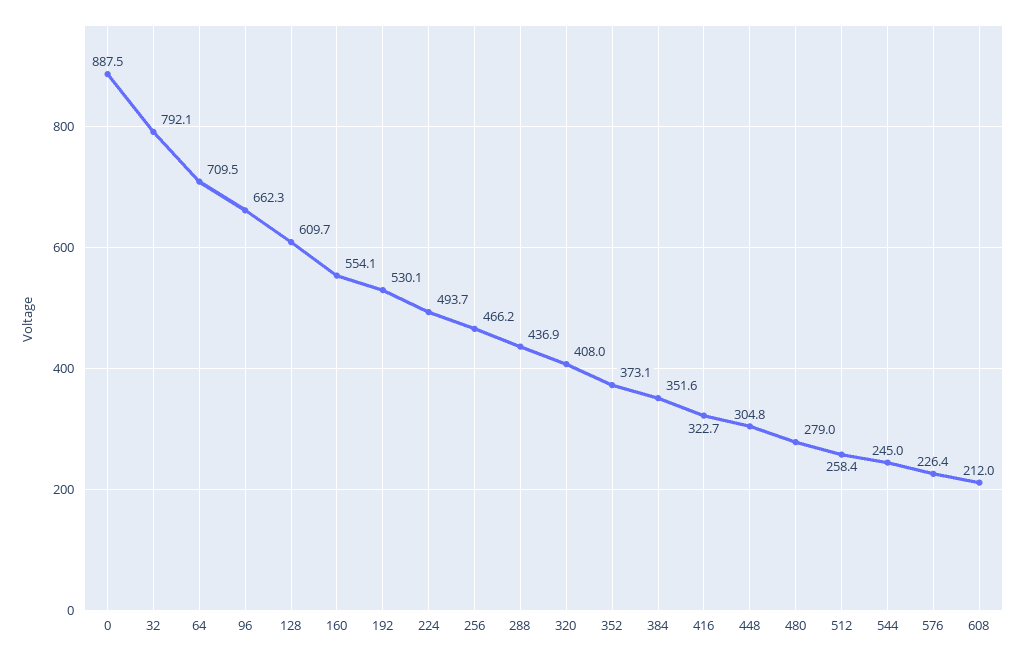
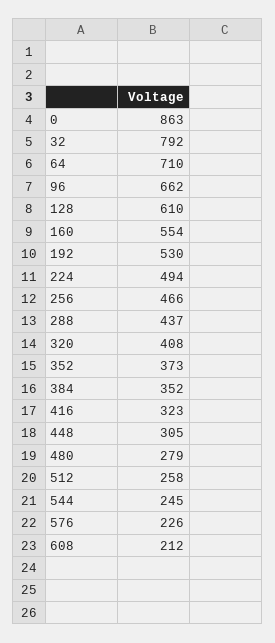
0: 887.5 -> 863

